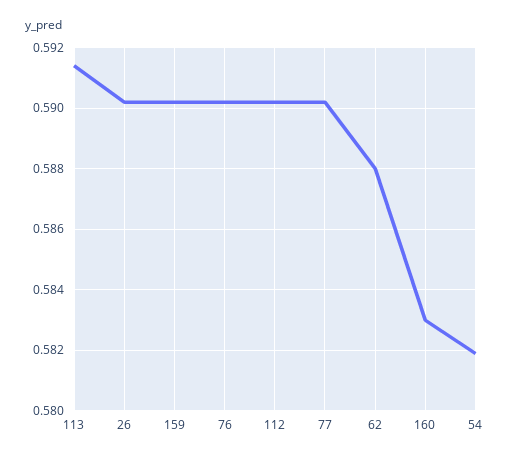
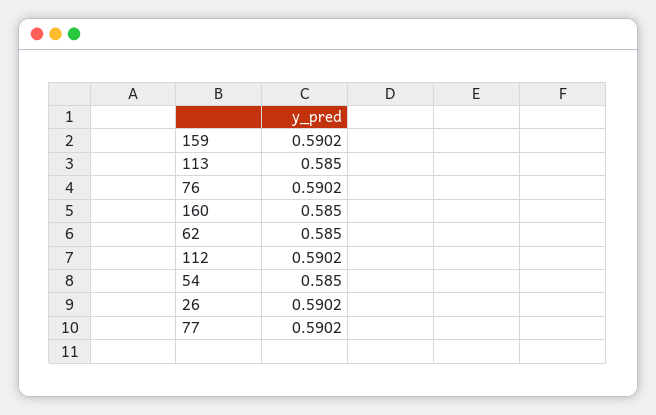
113: 0.5915 -> 0.585
62: 0.588 -> 0.585
160: 0.583 -> 0.585
54: 0.582 -> 0.585

